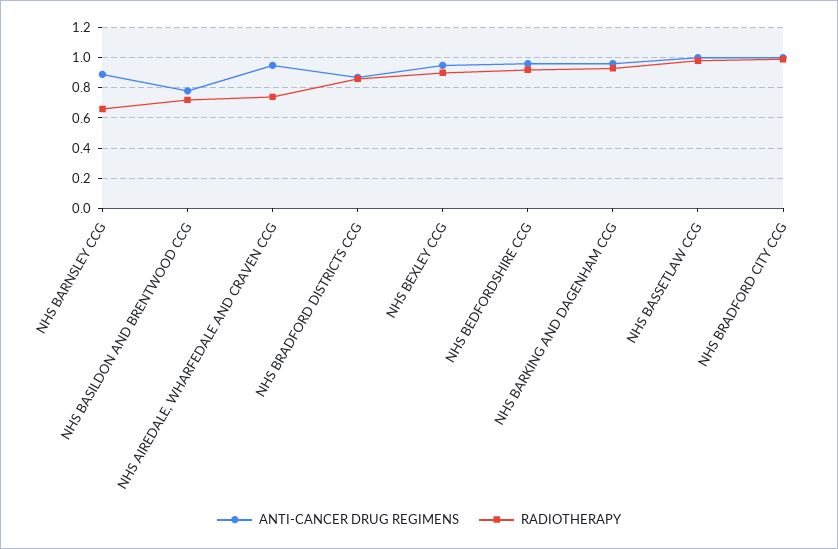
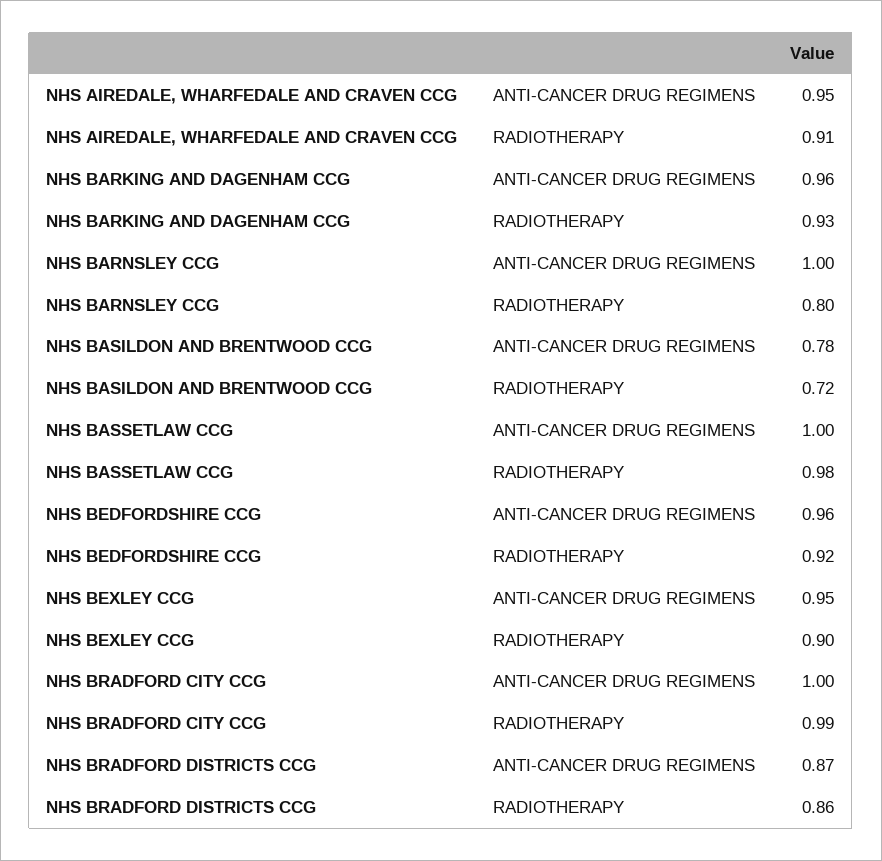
ANTI-CANCER DRUG REGIMENS, NHS BARNSLEY CCG: 0.9 -> 1
RADIOTHERAPY, NHS BARNSLEY CCG: 0.65 -> 0.8
RADIOTHERAPY, NHS AIREDALE, WHARFEDALE AND CRAVEN CCG: 0.75 -> 0.91

